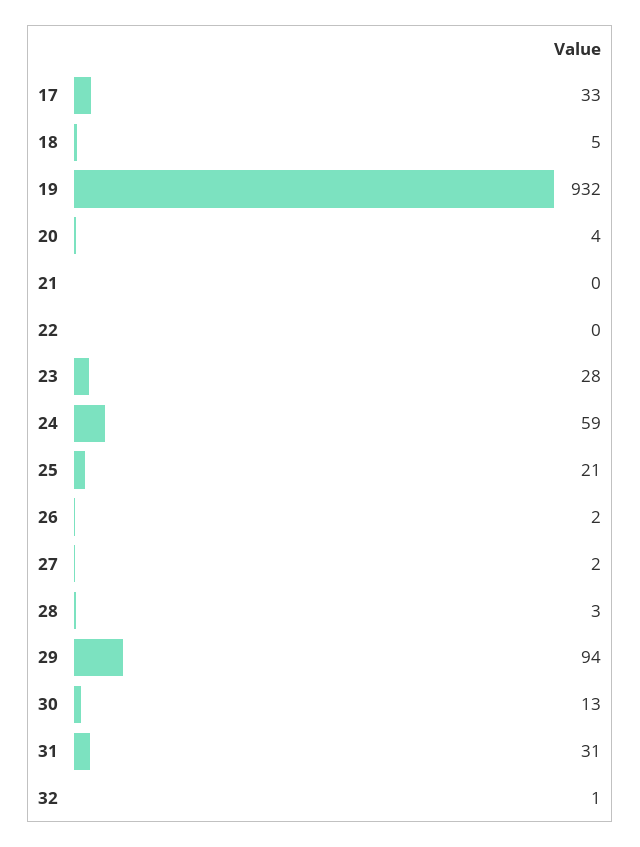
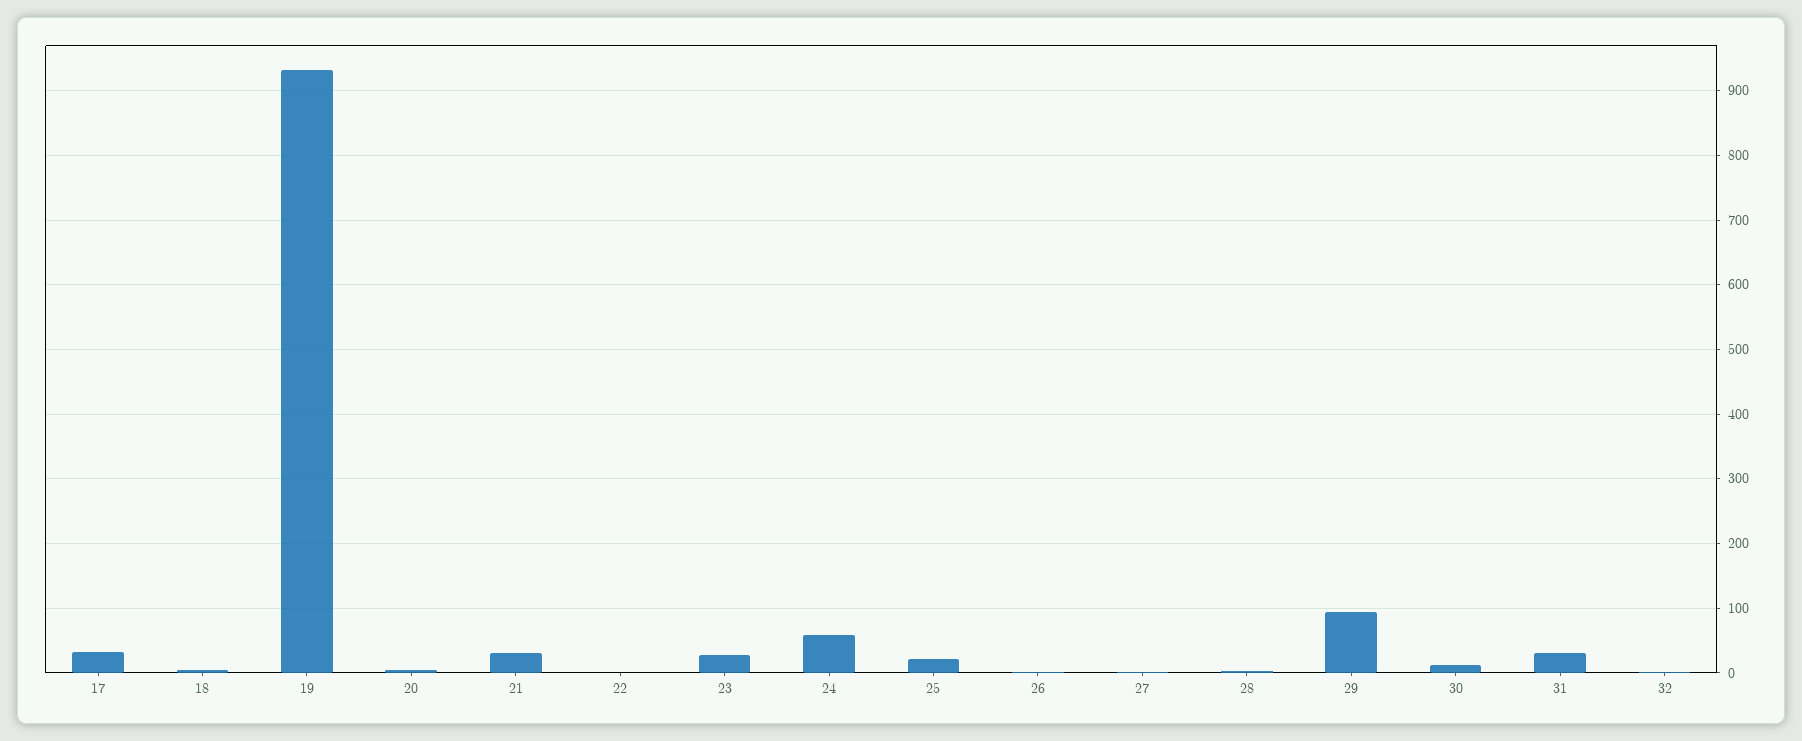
21: 0 -> 30

